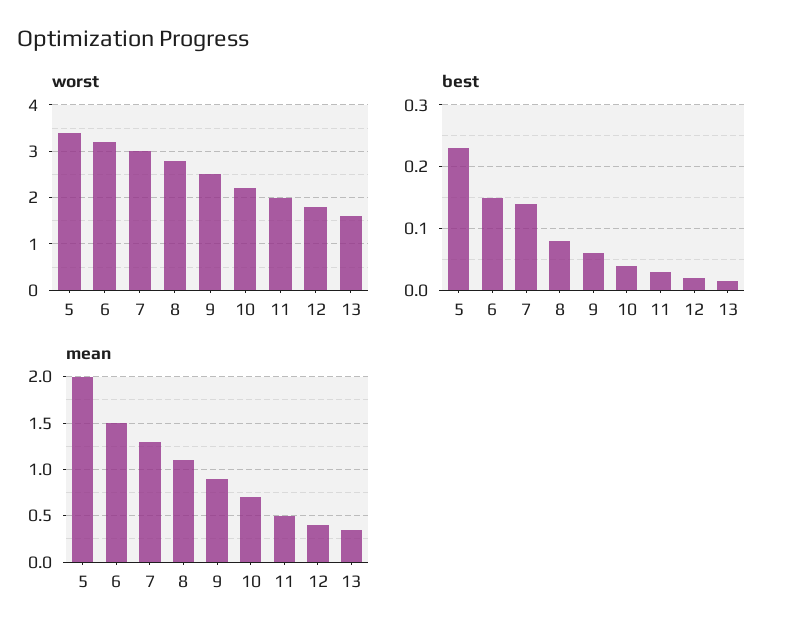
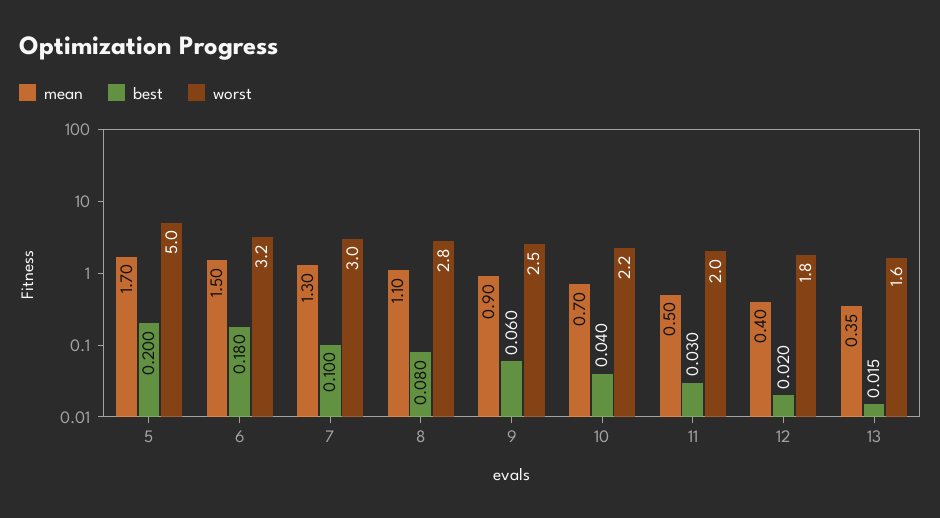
worst, 5: 3.5 -> 5
best, 5: 0.23 -> 0.2
best, 6: 0.15 -> 0.18
best, 7: 0.14 -> 0.1
mean, 5: 2 -> 1.7

